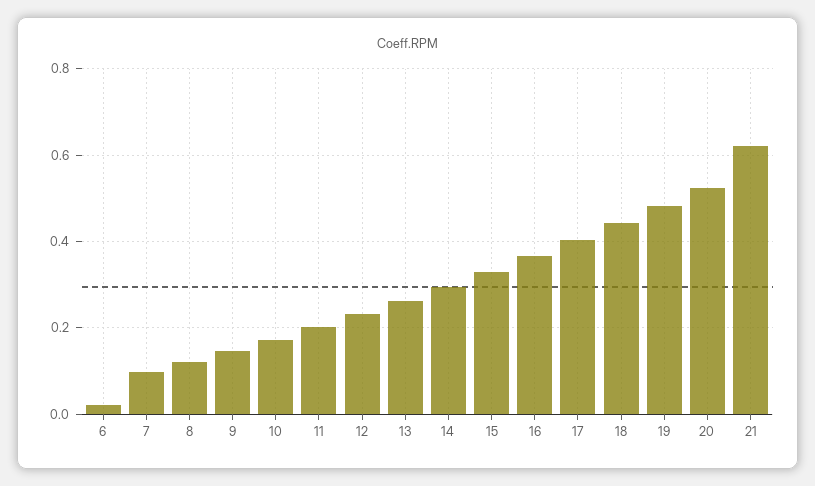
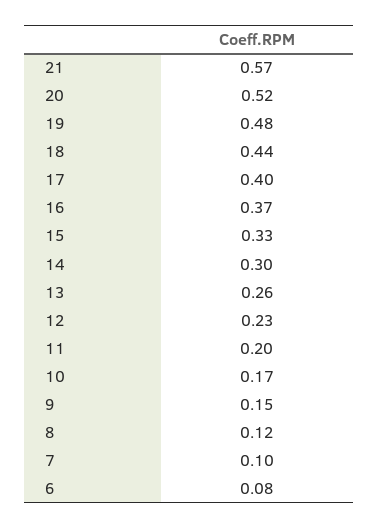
6: 0.02 -> 0.08
21: 0.62 -> 0.57

